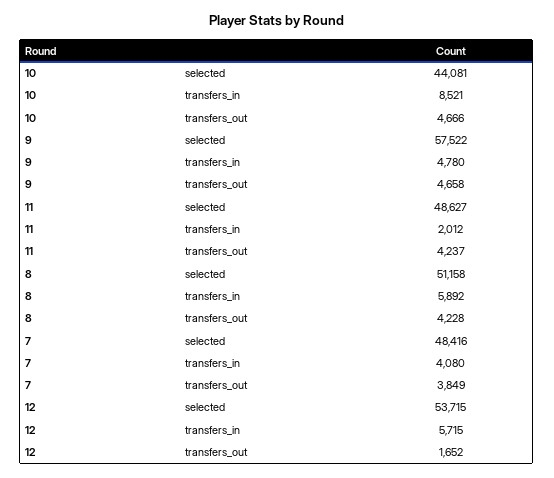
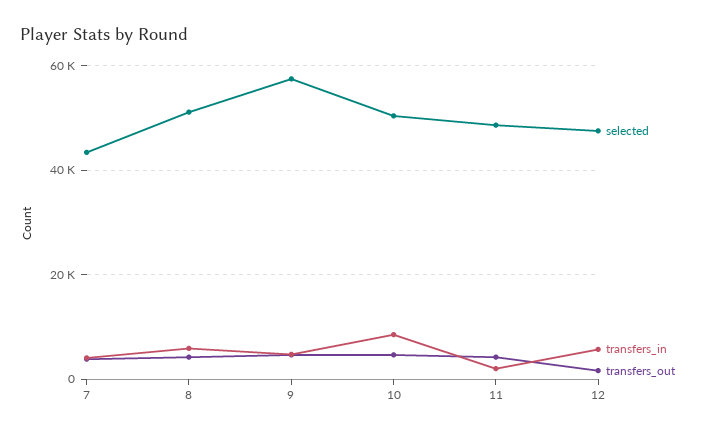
selected, 10: 44081 -> 50000
selected, 7: 48416 -> 44000
selected, 12: 53715 -> 48000

